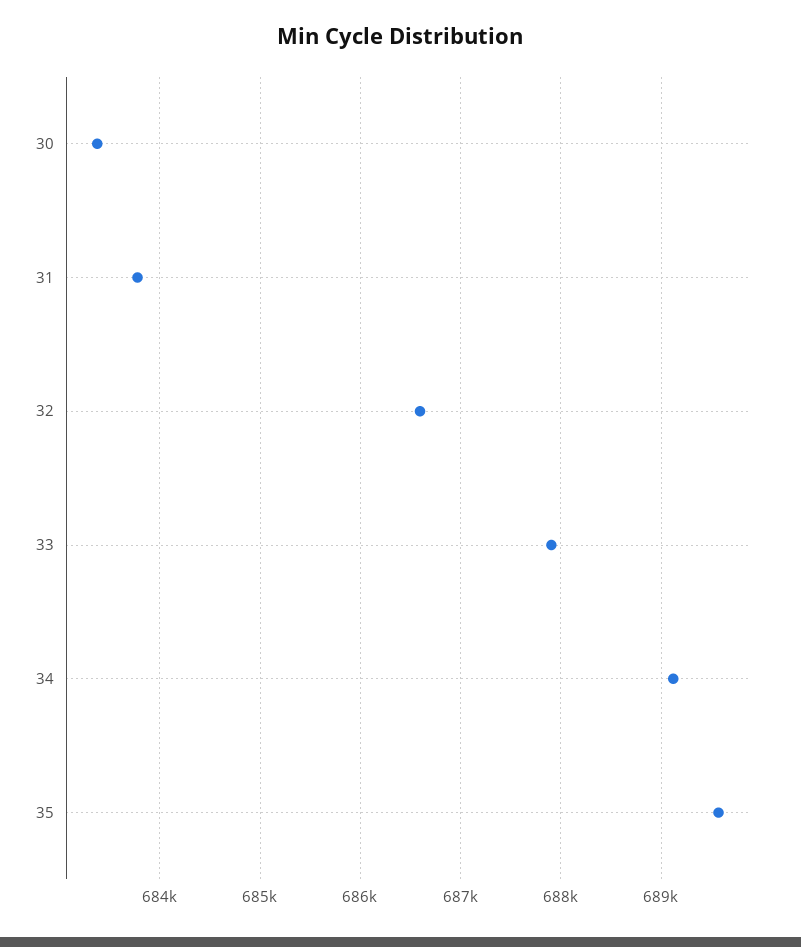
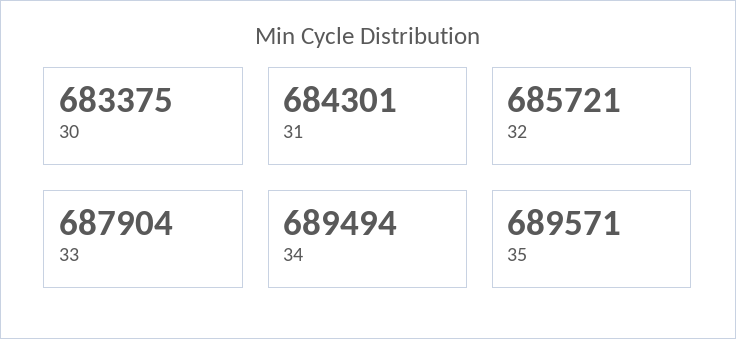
31: 683800 -> 684301
32: 686600 -> 685721
34: 689100 -> 689494

